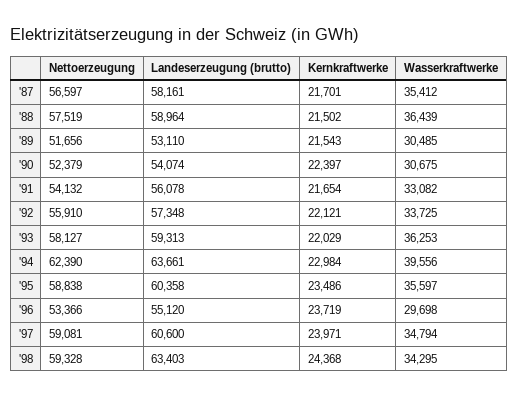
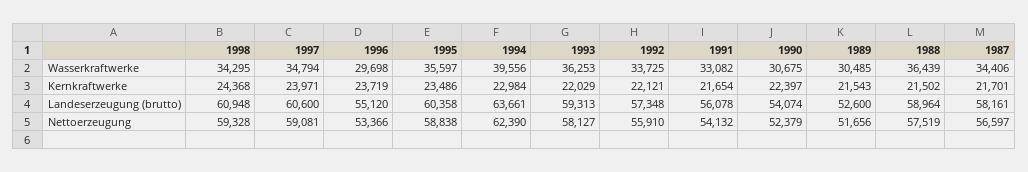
Wasserkraftwerke, '87: 35412 -> 34406
Landeserzeugung (brutto), '89: 53110 -> 52600
Landeserzeugung (brutto), '98: 63403 -> 60948

